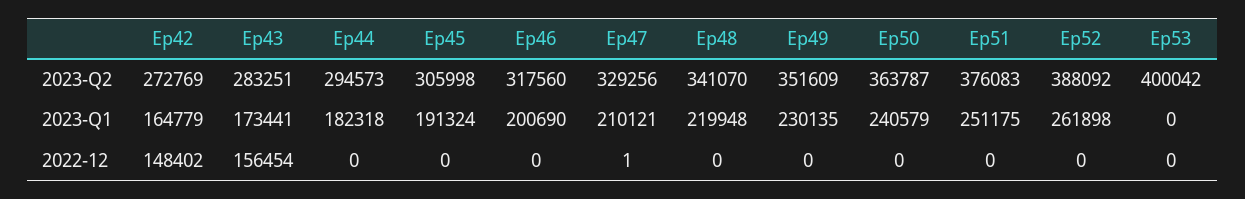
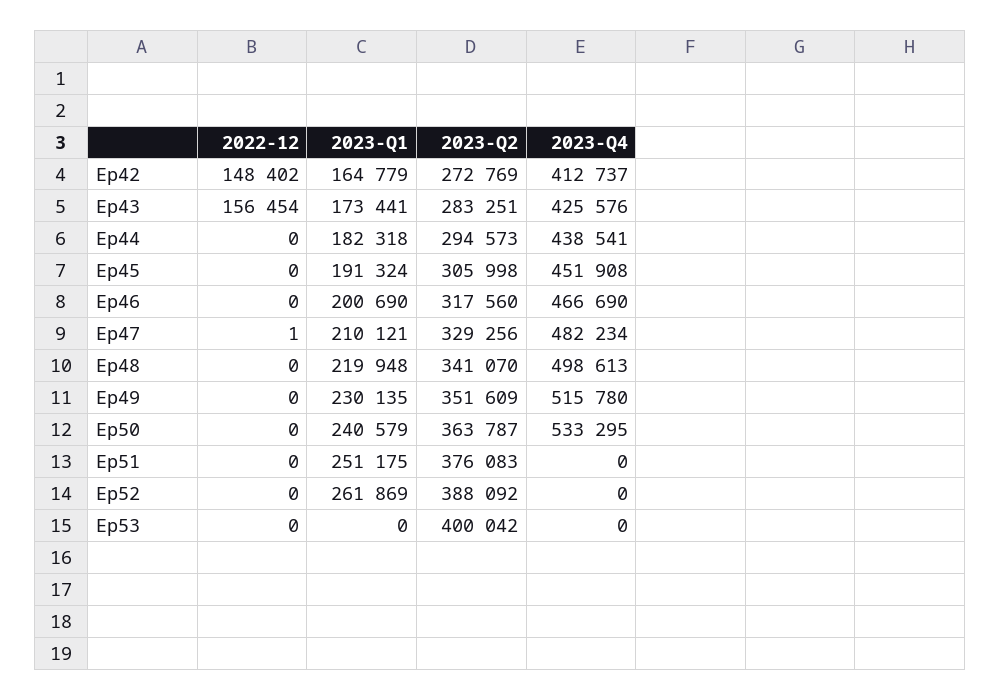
Ep52, 2023-Q1: 261898 -> 261869
Ep42, 2023-Q4: none -> 412737
Ep43, 2023-Q4: none -> 425576
Ep44, 2023-Q4: none -> 438541
Ep45, 2023-Q4: none -> 451908
Ep46, 2023-Q4: none -> 466690
Ep47, 2023-Q4: none -> 482234
Ep48, 2023-Q4: none -> 498613
Ep49, 2023-Q4: none -> 515780
Ep50, 2023-Q4: none -> 533295
Ep51, 2023-Q4: none -> 0
Ep52, 2023-Q4: none -> 0
Ep53, 2023-Q4: none -> 0

